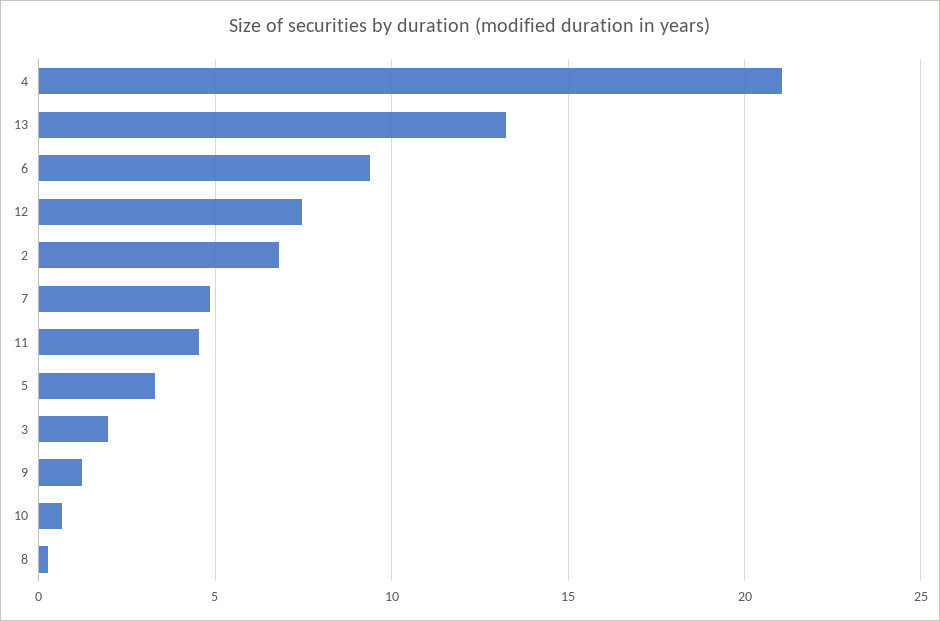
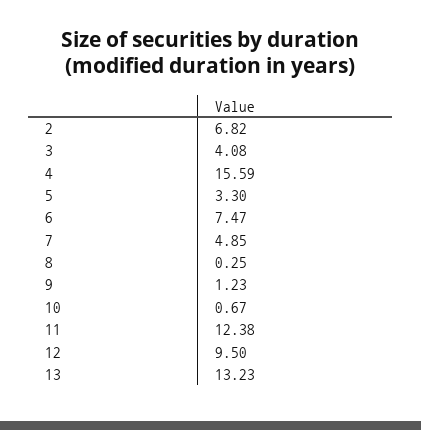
4: 21 -> 15.59
6: 9.5 -> 7.47
12: 7.5 -> 9.5
11: 4.5 -> 12.38
3: 2 -> 4.08

